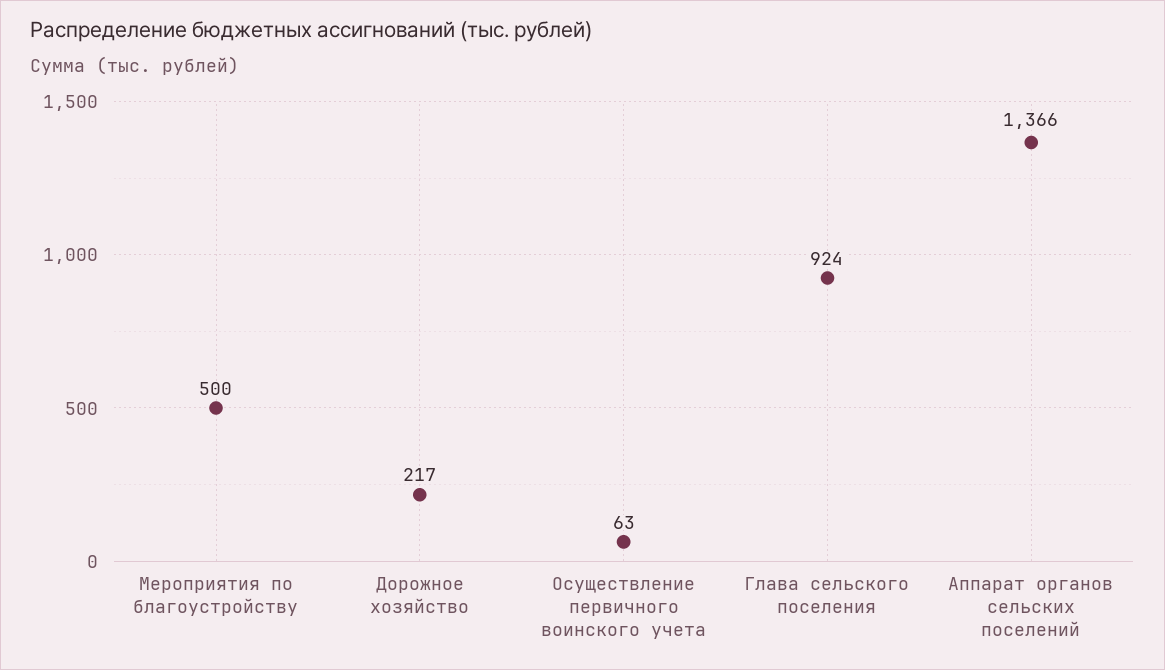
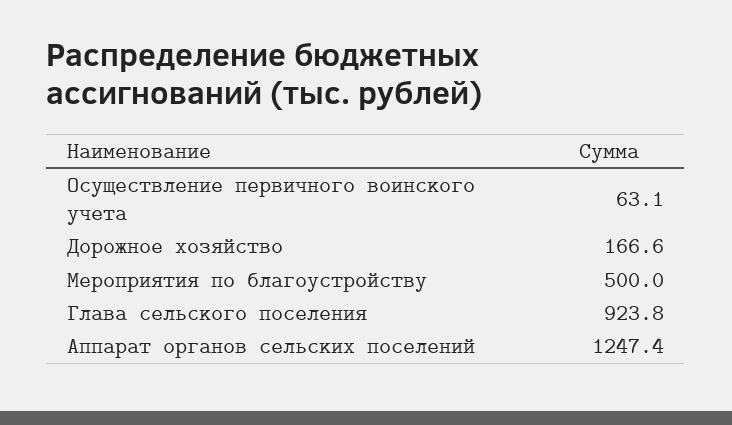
Дорожное хозяйство: 217 -> 166.6
Аппарат органов сельских поселений: 1366 -> 1247.4

